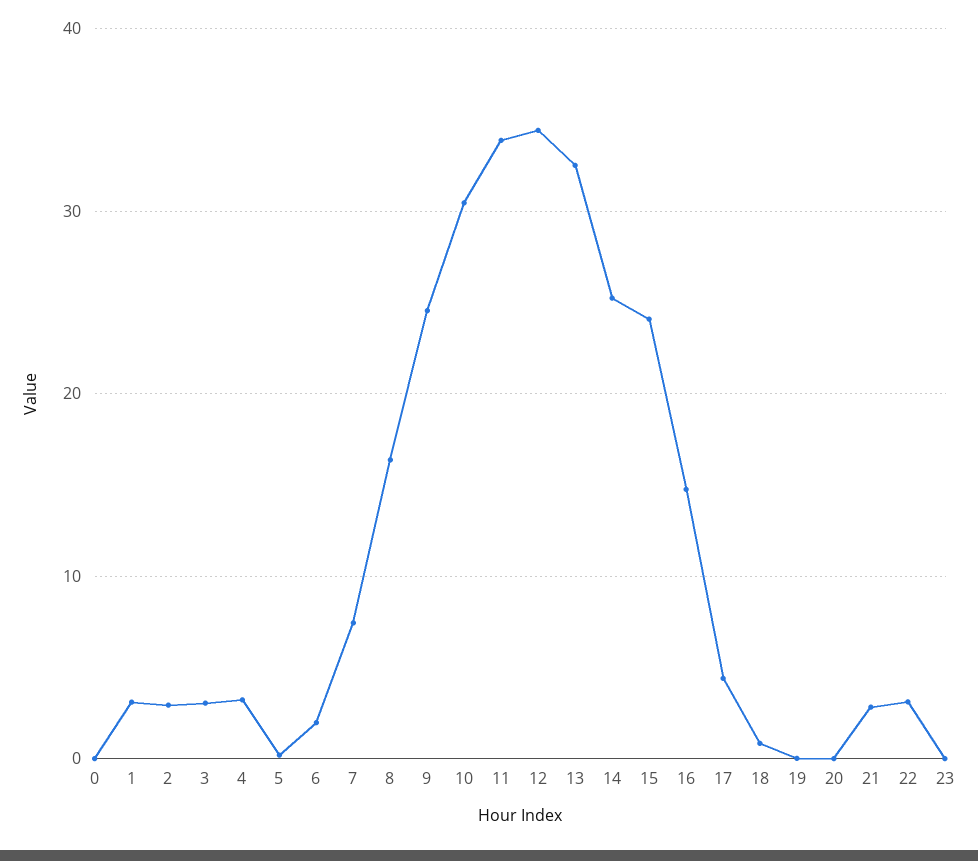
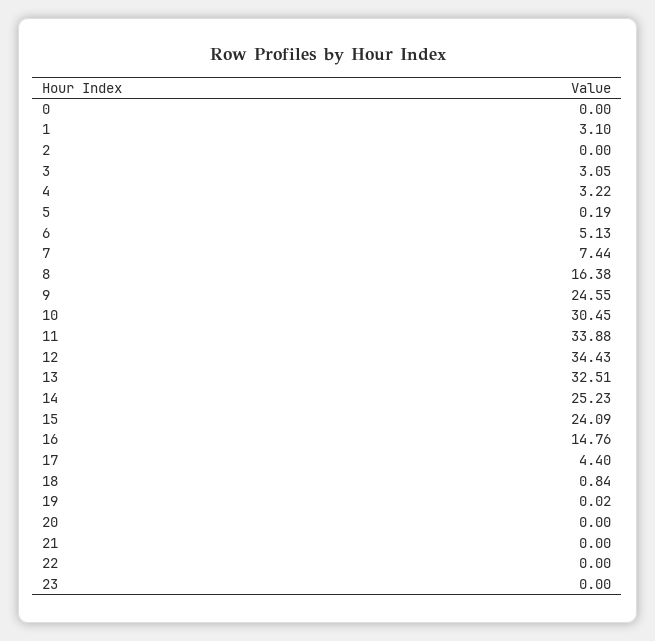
2: 3 -> 0
6: 2 -> 5.13
21: 3 -> 0
22: 3 -> 0

